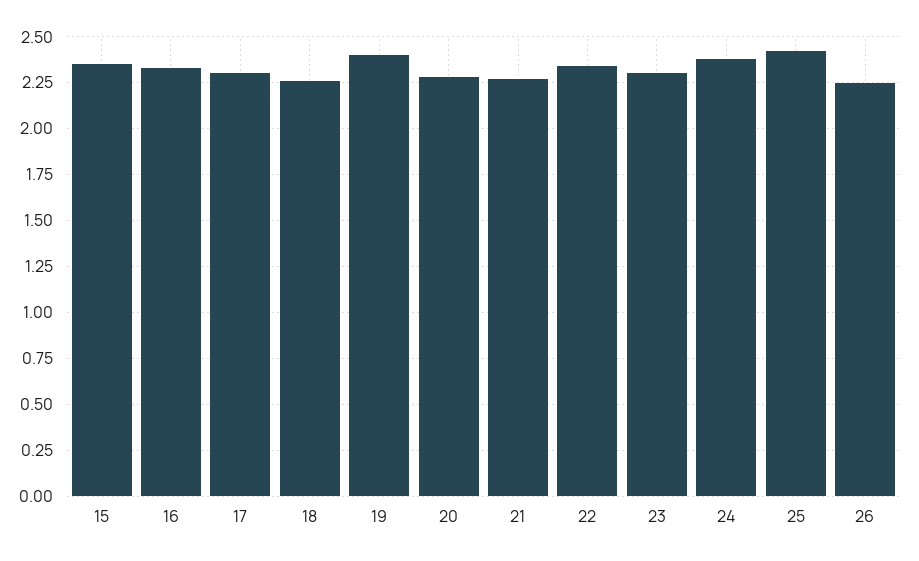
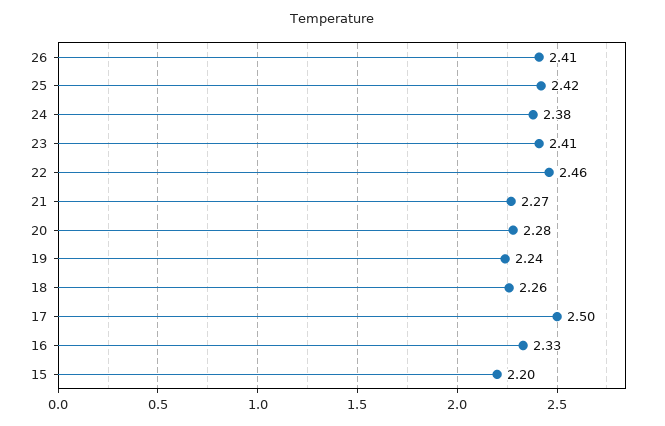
15: 2.35 -> 2.2
17: 2.3 -> 2.5
19: 2.4 -> 2.24
22: 2.35 -> 2.46
23: 2.3 -> 2.41
26: 2.25 -> 2.41

